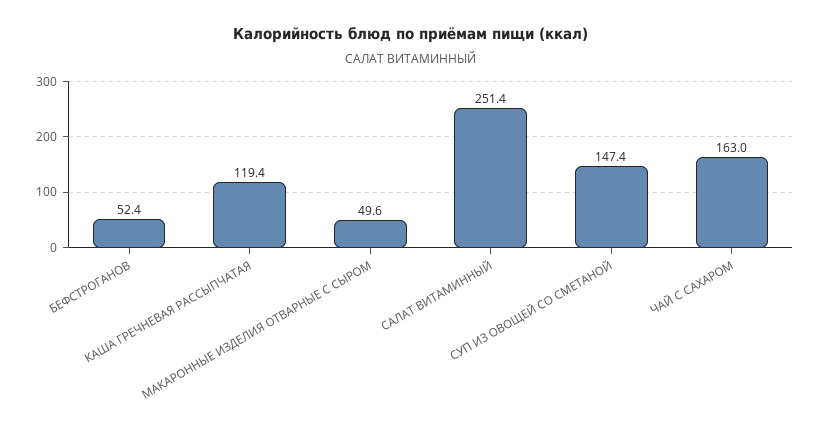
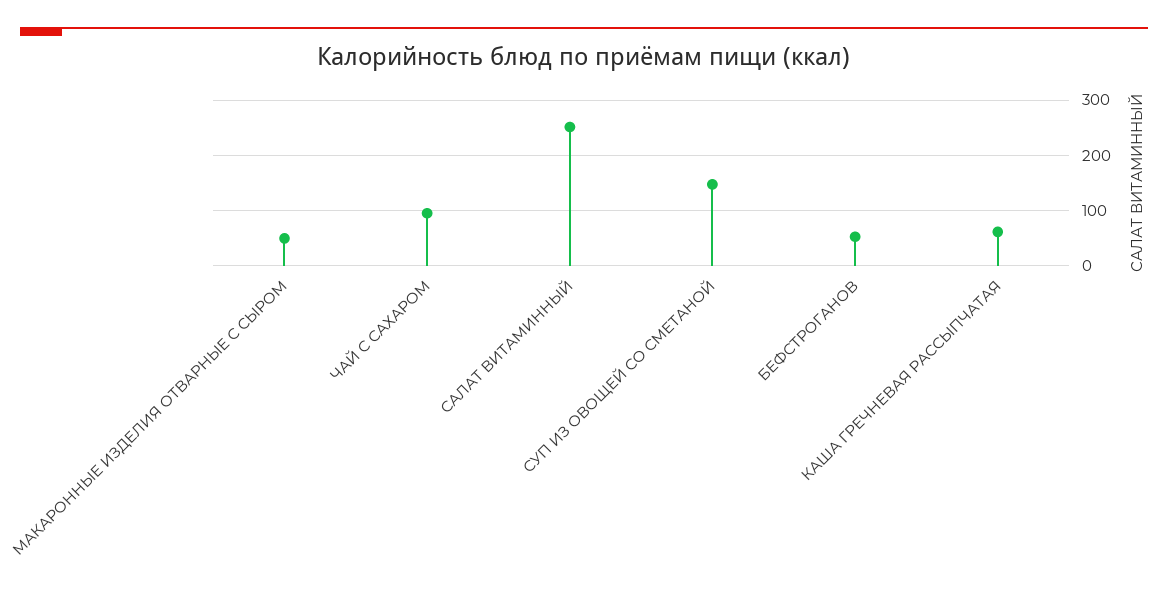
КАША ГРЕЧНЕВАЯ РАССЫПЧАТАЯ: 119.4 -> 60
ЧАЙ С САХАРОМ: 163 -> 100

